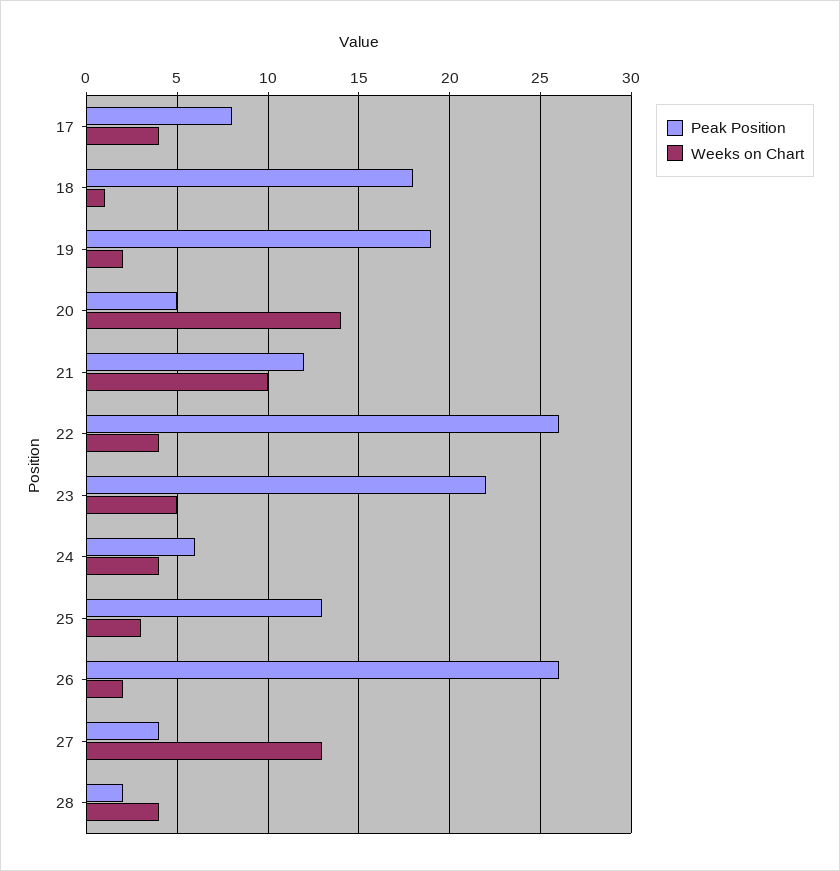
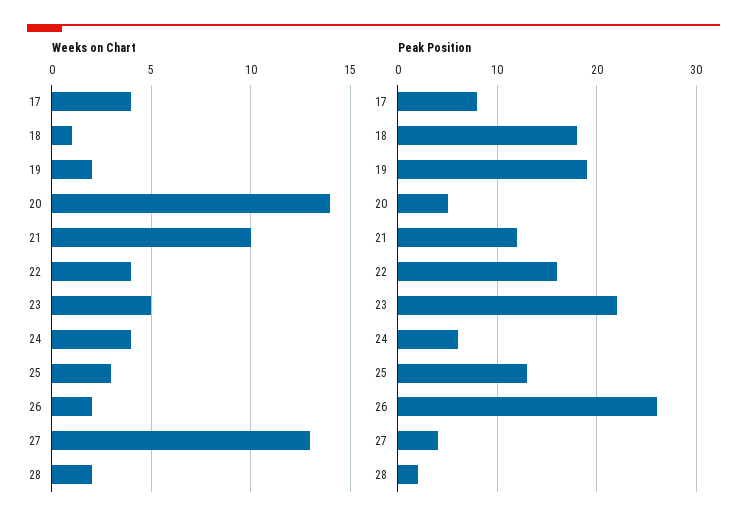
Peak Position, 22: 26 -> 16
Weeks on Chart, 28: 4 -> 2

